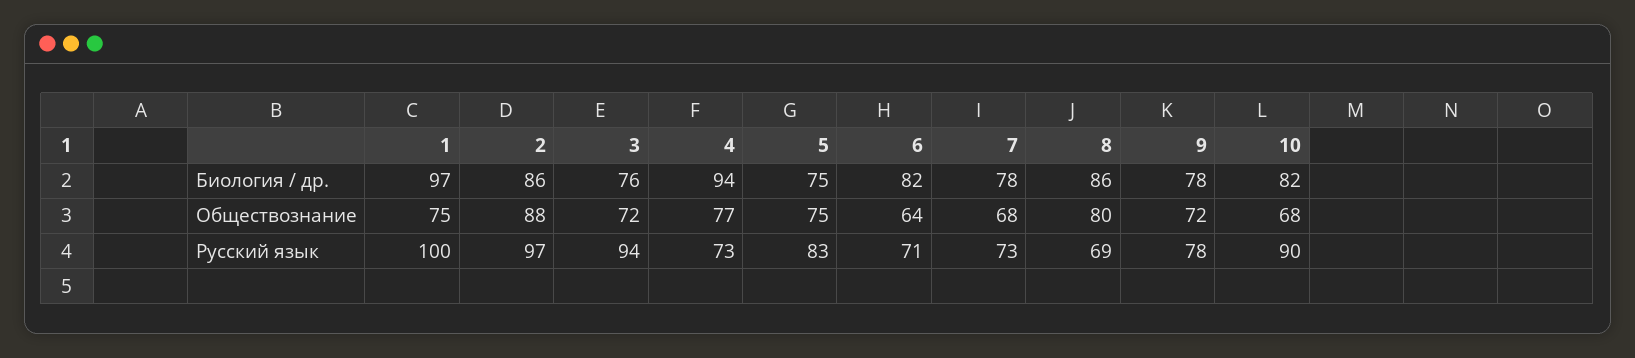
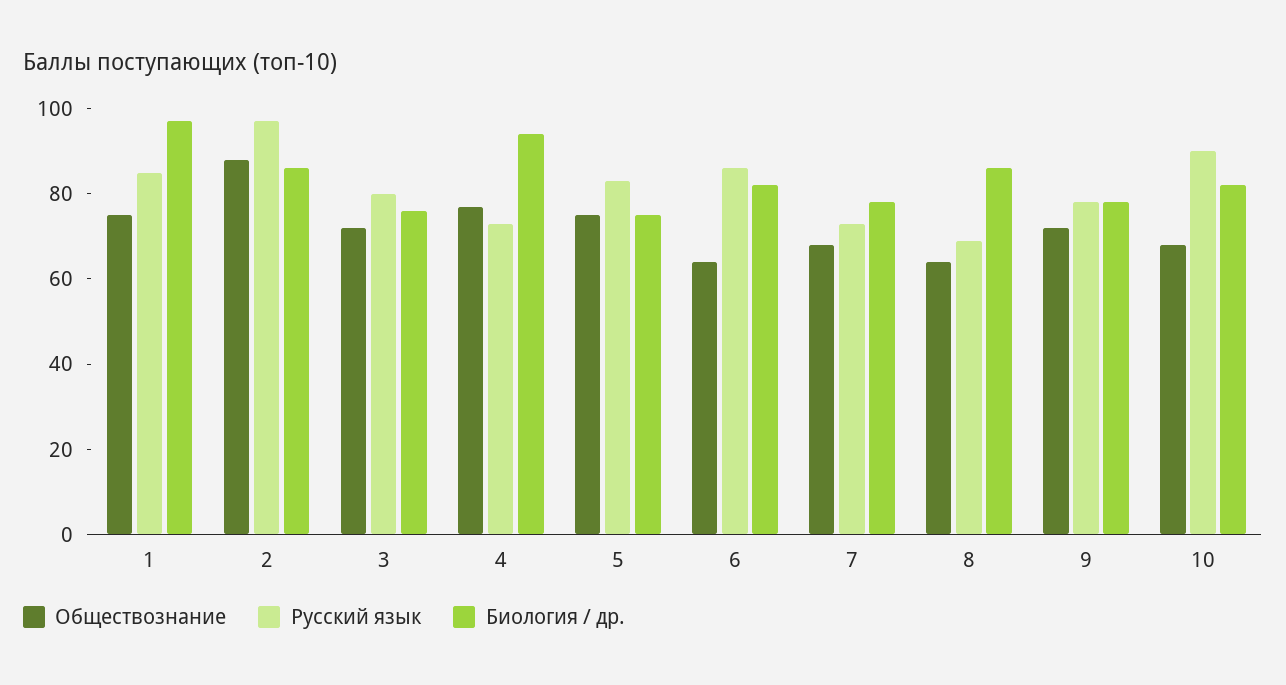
Обществознание, 8: 80 -> 65
Русский язык, 1: 100 -> 85
Русский язык, 3: 94 -> 80
Русский язык, 6: 71 -> 85

